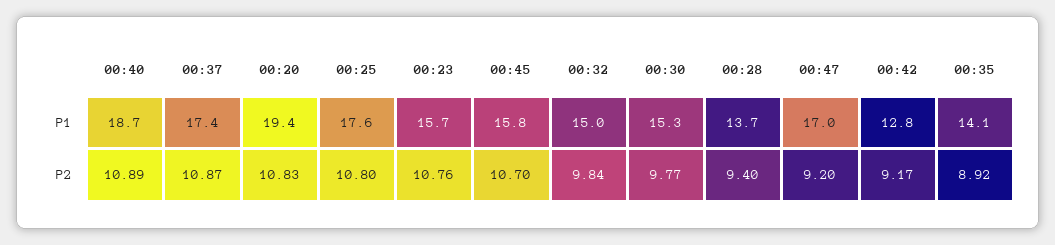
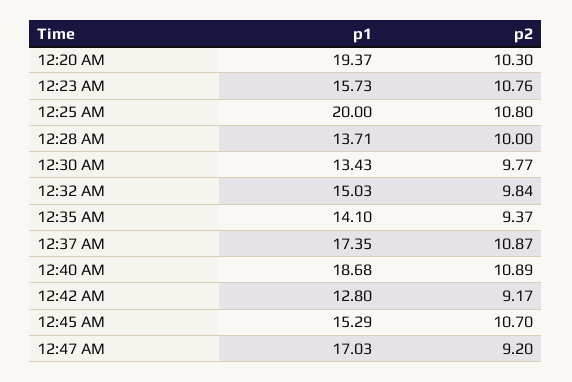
00:25, P1: 17.6 -> 20
00:45, P1: 15.8 -> 15.29
00:30, P1: 15.3 -> 13.43
00:20, P2: 10.83 -> 10.3
00:28, P2: 9.4 -> 10
00:35, P2: 8.92 -> 9.37

